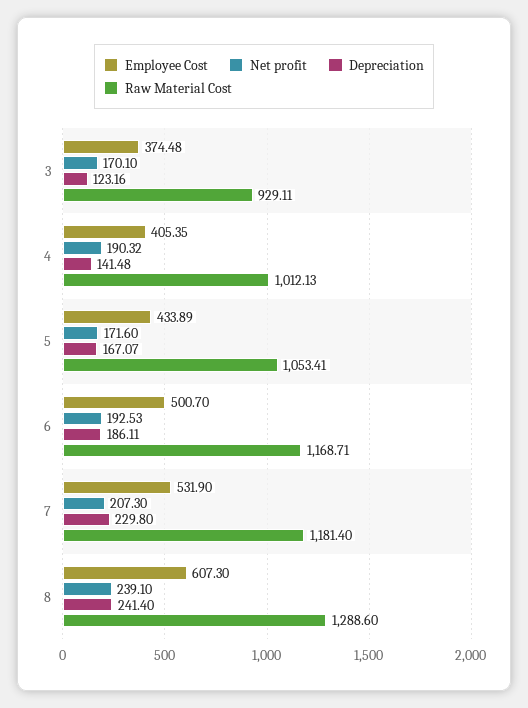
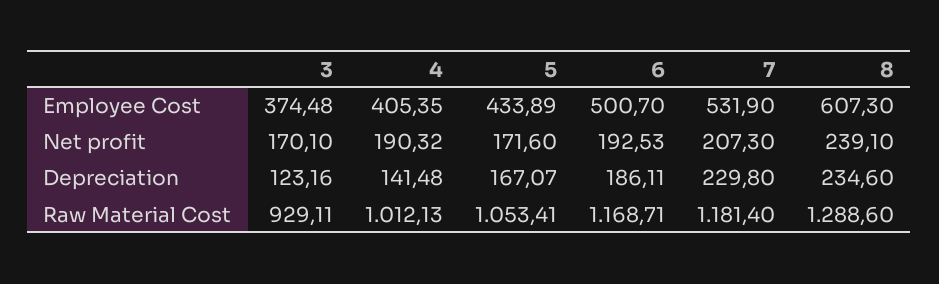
Depreciation, 8: 241.4 -> 234.6

